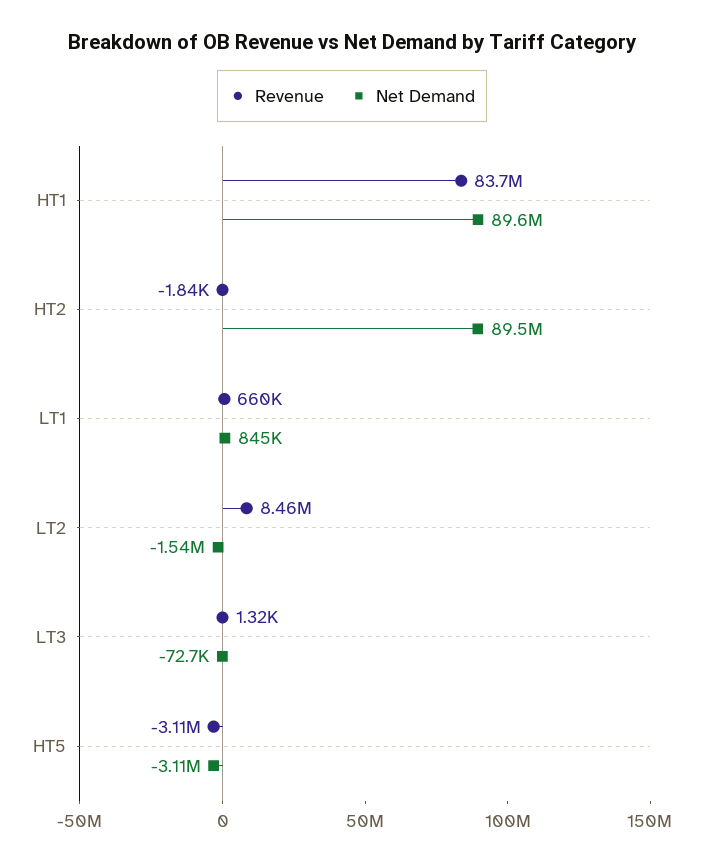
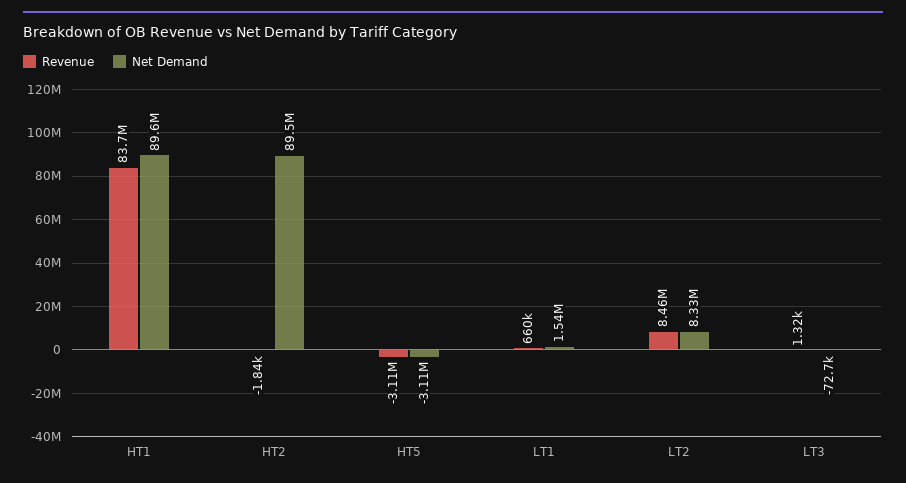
Net Demand, LT1: 845000 -> 1540000
Net Demand, LT2: -1540000 -> 8330000

